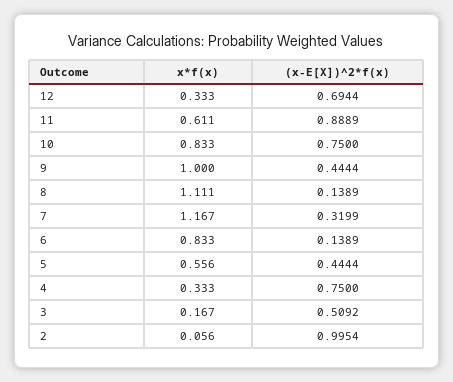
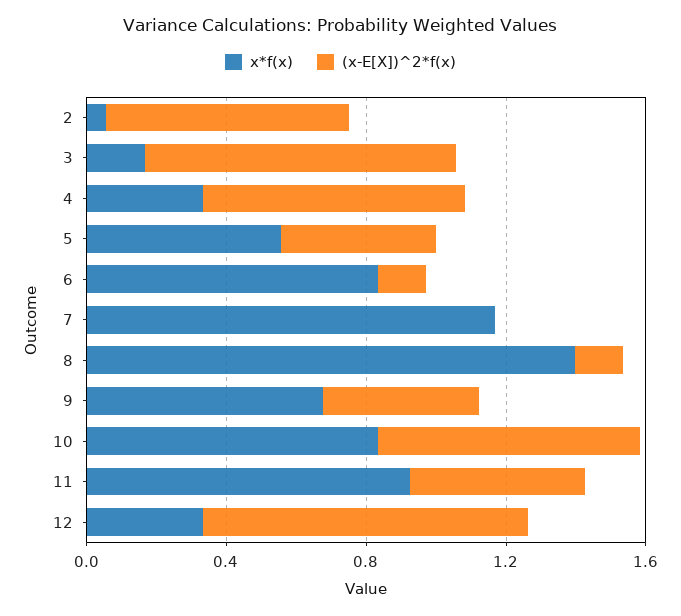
(x-E[X])^2*f(x), 12: 0.6944 -> 0.9
x*f(x), 11: 0.611 -> 0.9
(x-E[X])^2*f(x), 11: 0.8889 -> 0.5
x*f(x), 9: 1 -> 0.7
x*f(x), 8: 1.111 -> 1.4
(x-E[X])^2*f(x), 7: 0.3199 -> 0
(x-E[X])^2*f(x), 3: 0.5092 -> 0.9
(x-E[X])^2*f(x), 2: 0.9954 -> 0.7

